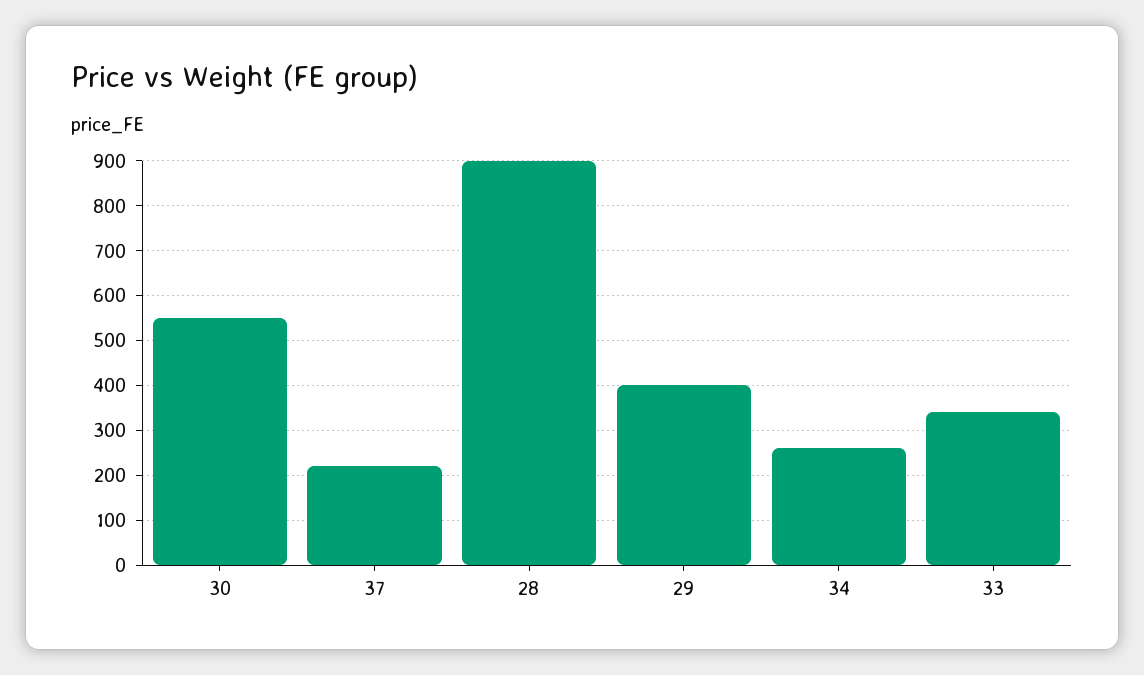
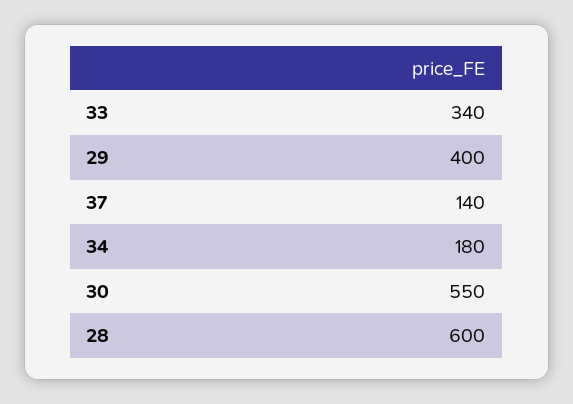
37: 220 -> 140
28: 900 -> 600
34: 260 -> 180

